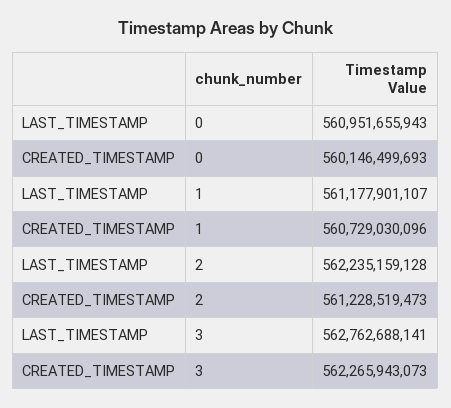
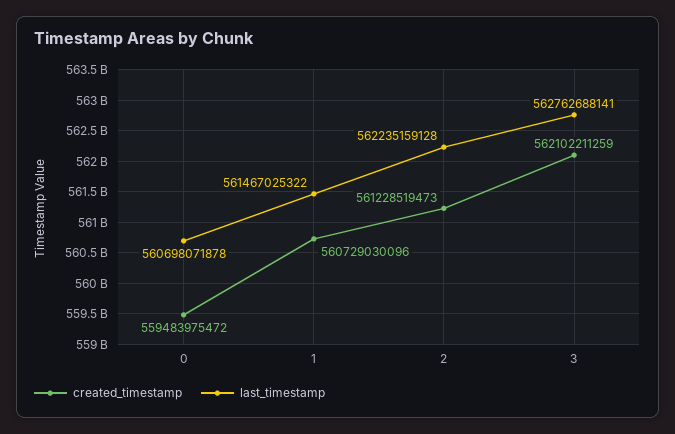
LAST_TIMESTAMP, 0: 560951655943 -> 560698071878
CREATED_TIMESTAMP, 0: 560146499693 -> 559483975472
LAST_TIMESTAMP, 1: 561177901107 -> 561467025322
CREATED_TIMESTAMP, 3: 562265943073 -> 562102211259

